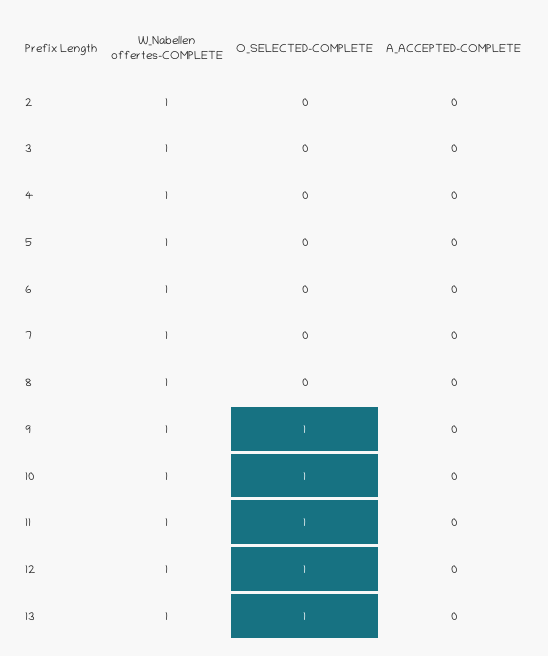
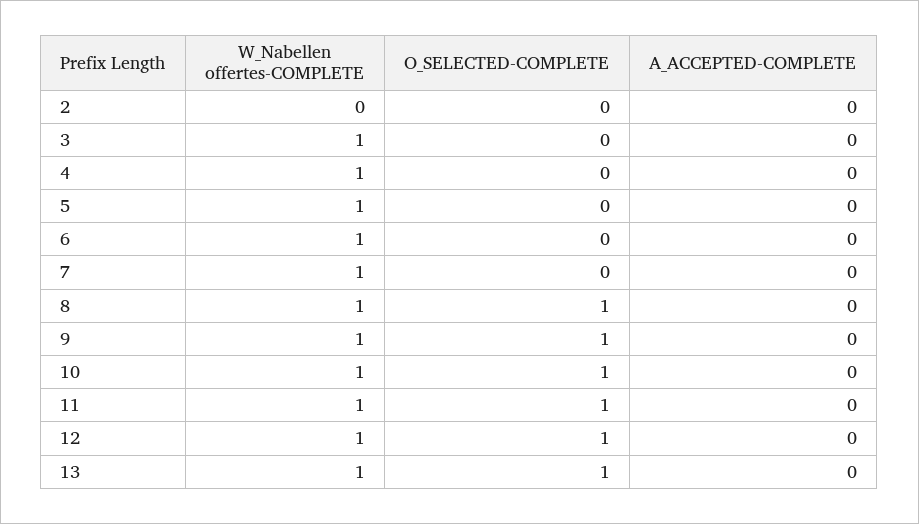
W_Nabellen offertes-COMPLETE, 2: 1 -> 0
O_SELECTED-COMPLETE, 8: 0 -> 1

